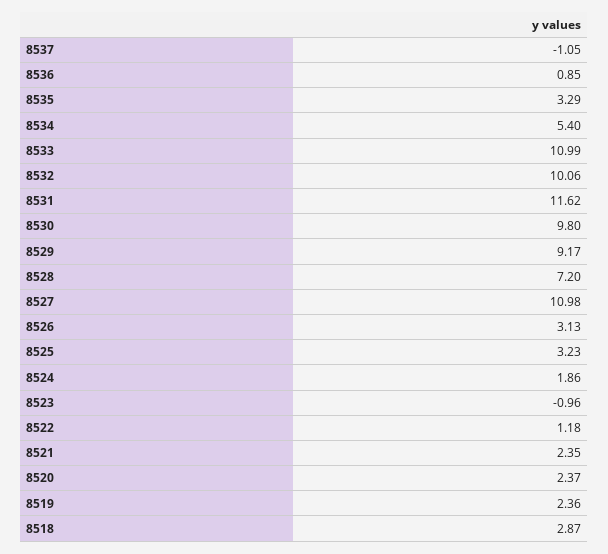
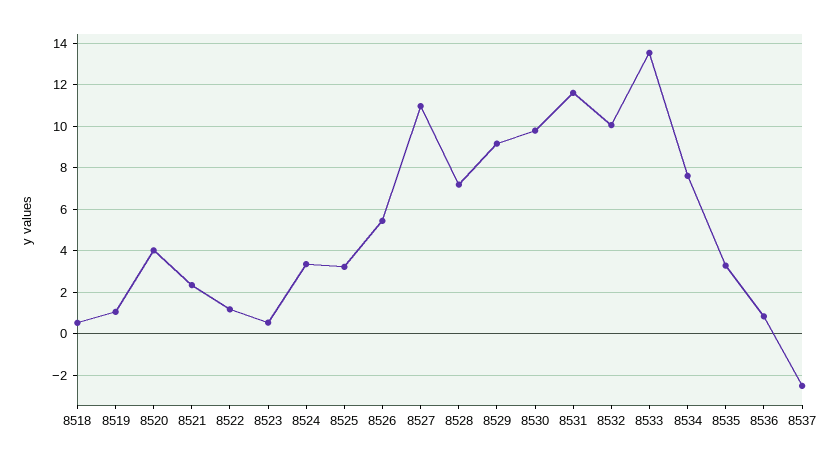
8537: -1.05 -> -2.5
8534: 5.4 -> 7.5
8533: 10.99 -> 13.5
8526: 3.13 -> 5.5
8524: 1.86 -> 3.5
8523: -0.96 -> 0.5
8520: 2.37 -> 4
8519: 2.36 -> 1
8518: 2.87 -> 0.5

